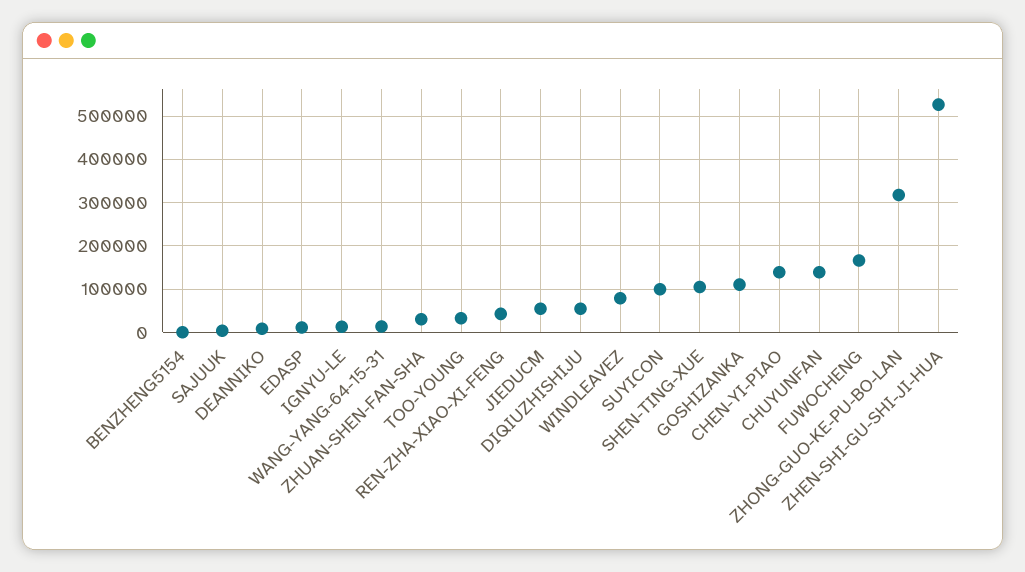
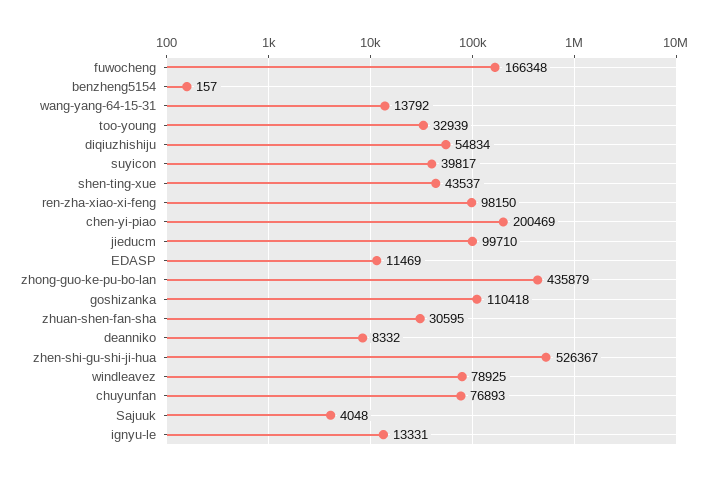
REN-ZHA-XIAO-XI-FENG: 40000 -> 98150
JIEDUCM: 60000 -> 99710
SUYICON: 100000 -> 39817
SHEN-TING-XUE: 100000 -> 43537
CHEN-YI-PIAO: 140000 -> 200469
CHUYUNFAN: 140000 -> 76893
ZHONG-GUO-KE-PU-BO-LAN: 320000 -> 435879

